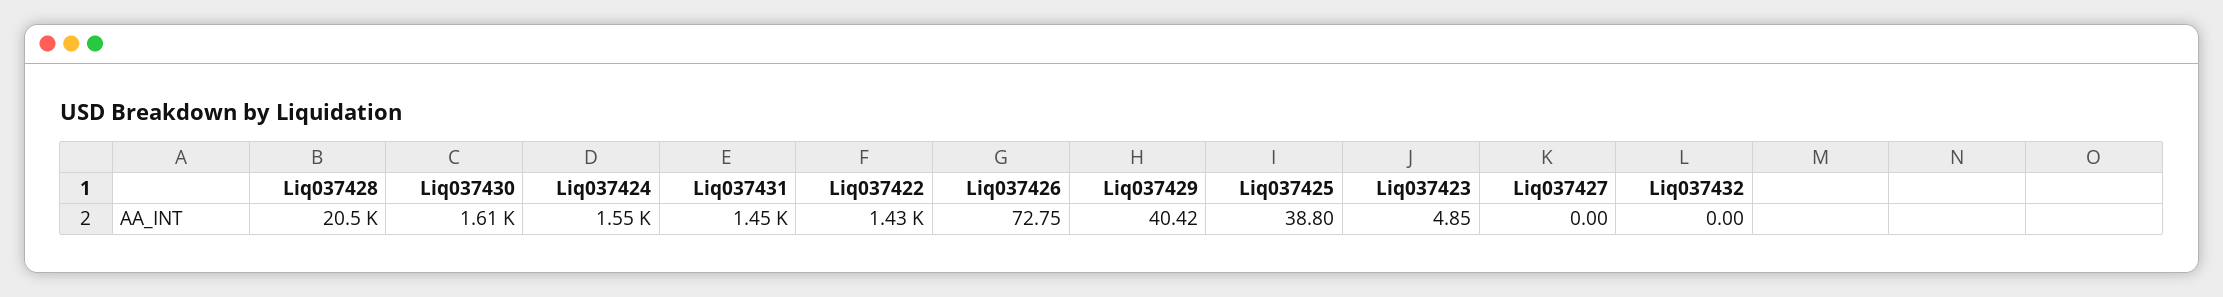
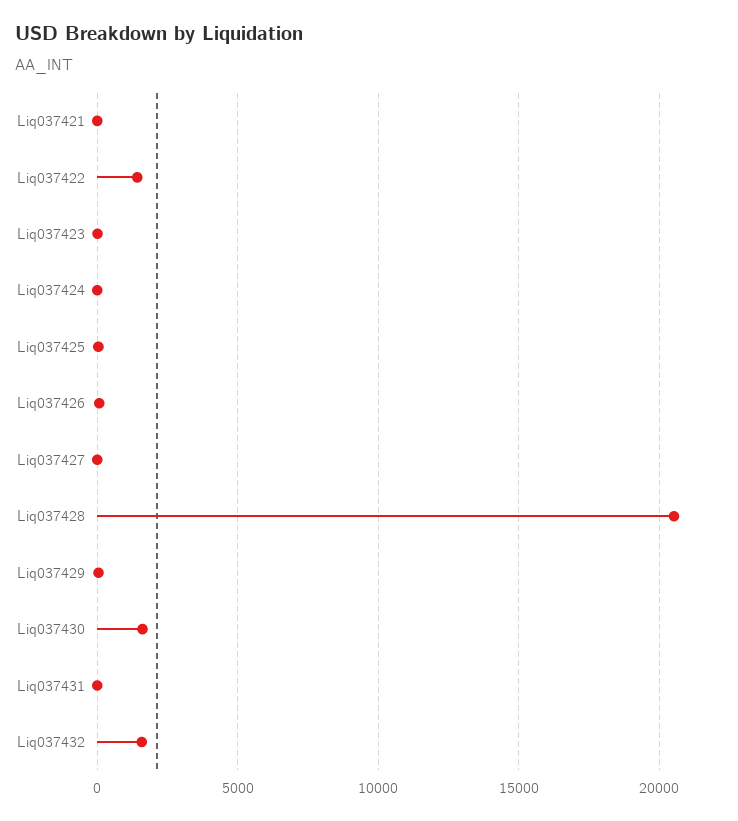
Liq037424: 1550 -> 0
Liq037431: 1450 -> 0
Liq037432: 0 -> 1500
Liq037421: none -> 0

